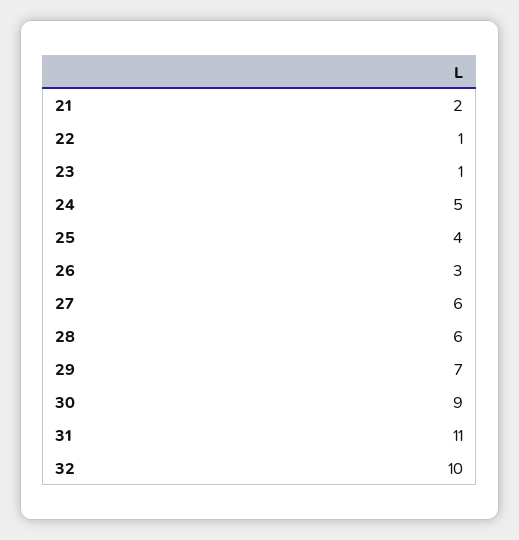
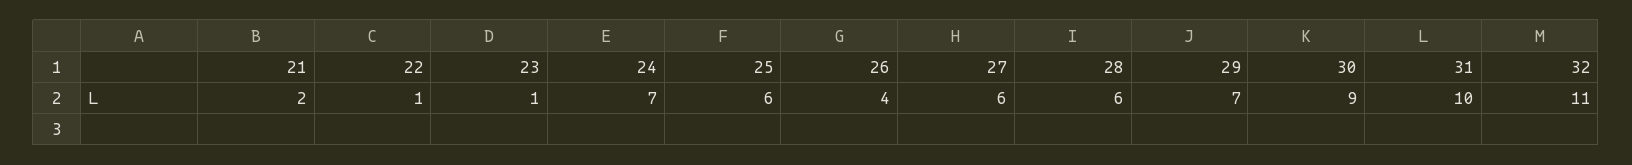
24: 5 -> 7
25: 4 -> 6
26: 3 -> 4
31: 11 -> 10
32: 10 -> 11

